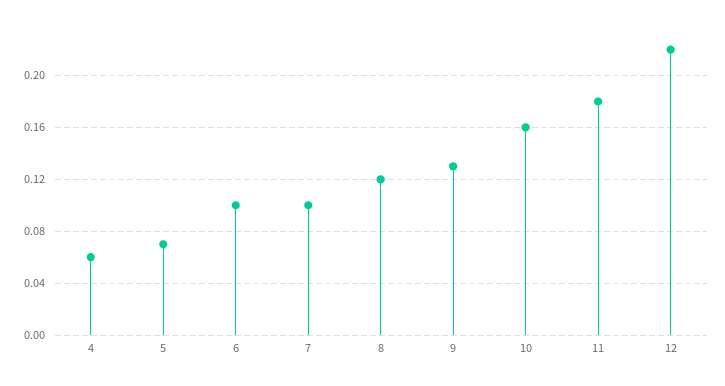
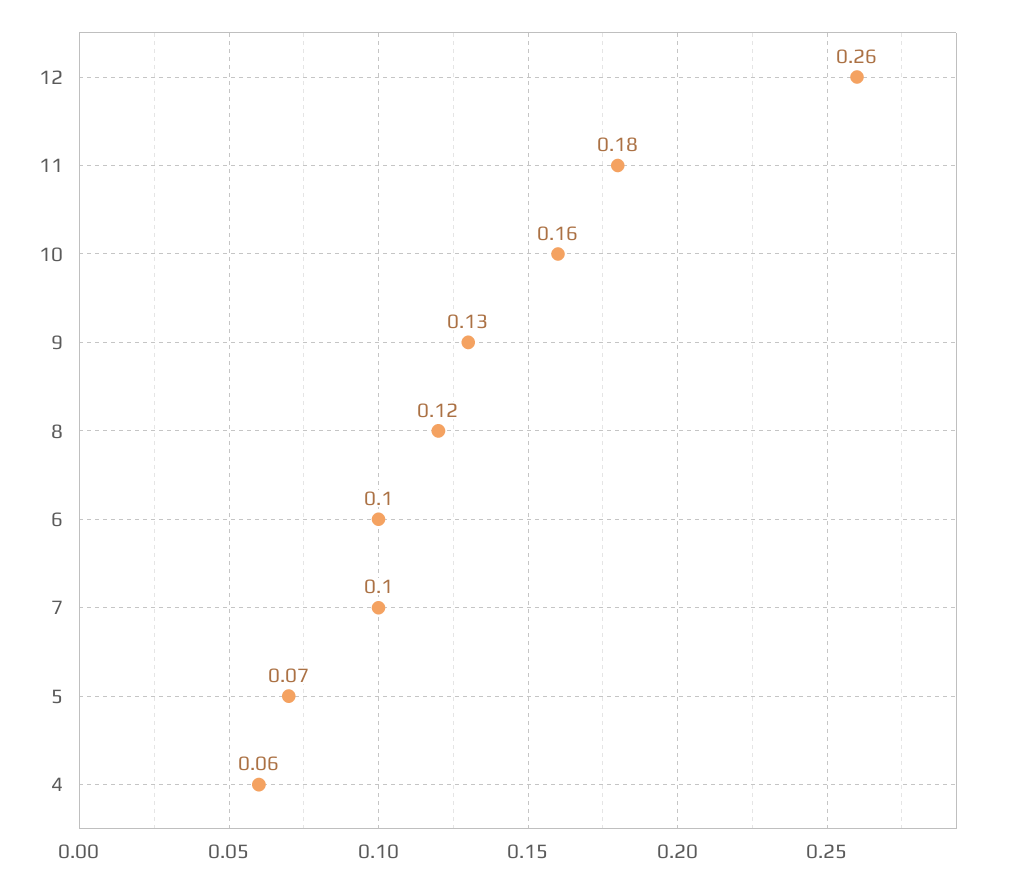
12: 0.22 -> 0.26

